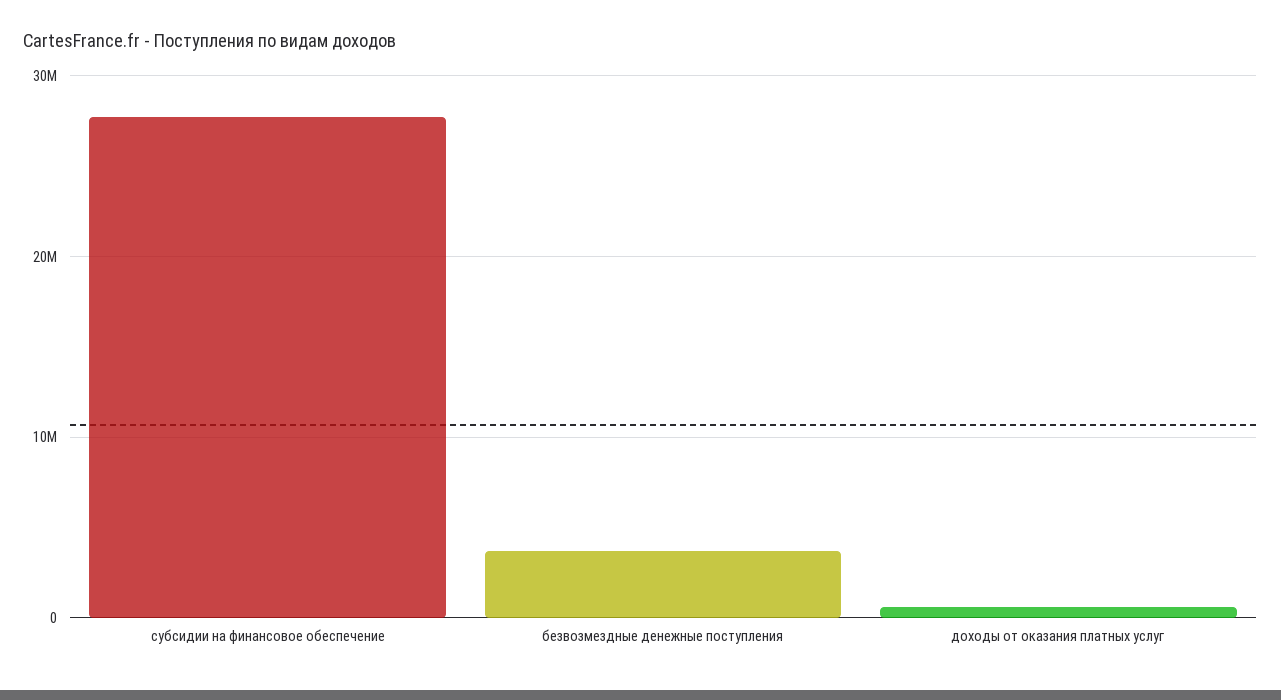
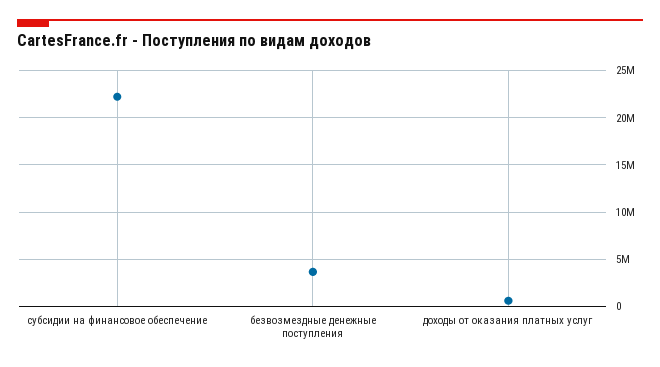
субсидии на финансовое обеспечение: 28000000 -> 22000000

